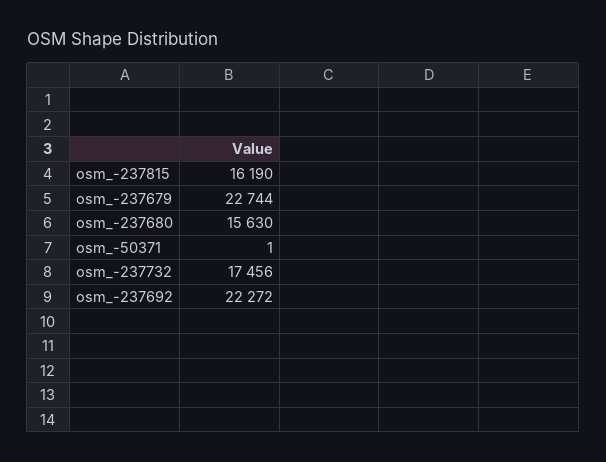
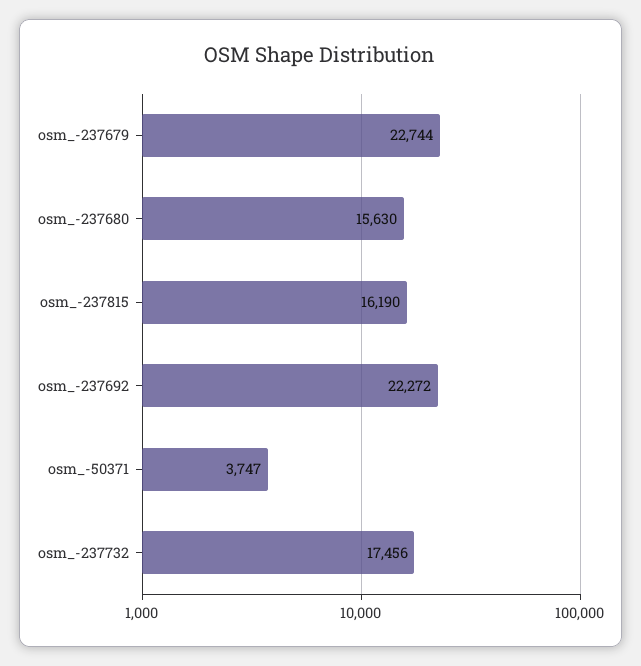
osm_-50371: 1 -> 3747

